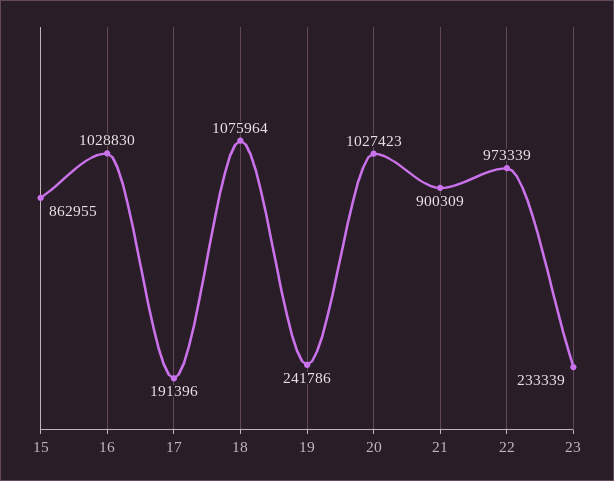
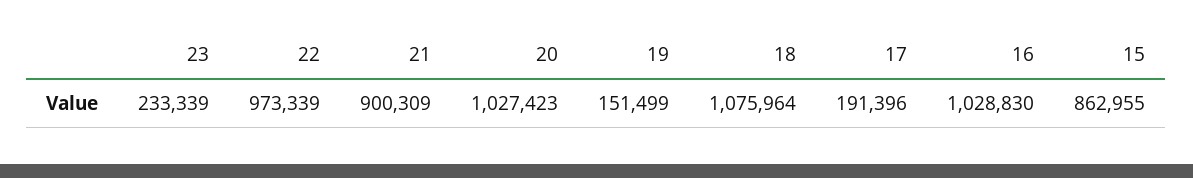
19: 241786 -> 151499

